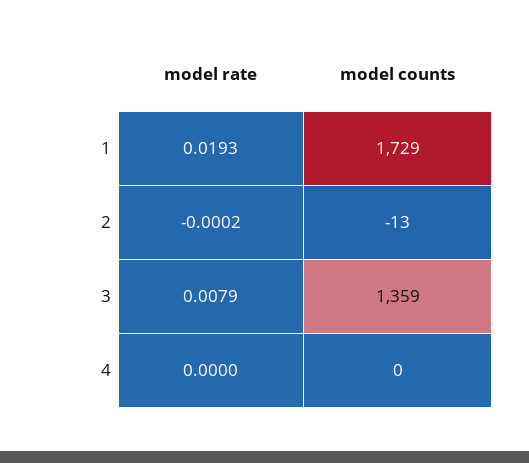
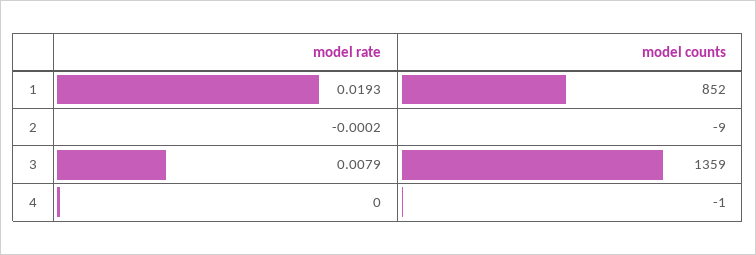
model counts, 1: 1729 -> 852
model counts, 2: -13 -> -9
model counts, 4: 0 -> -1

